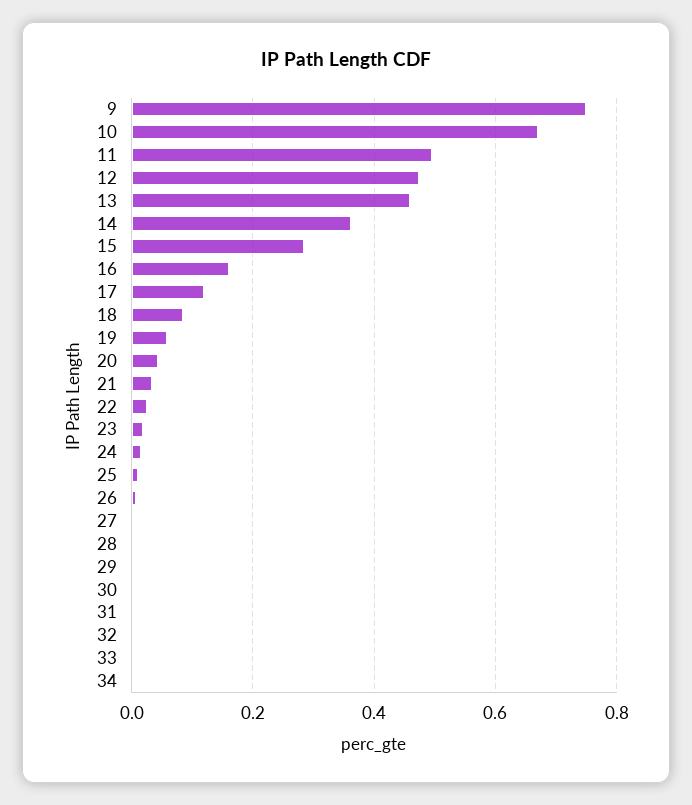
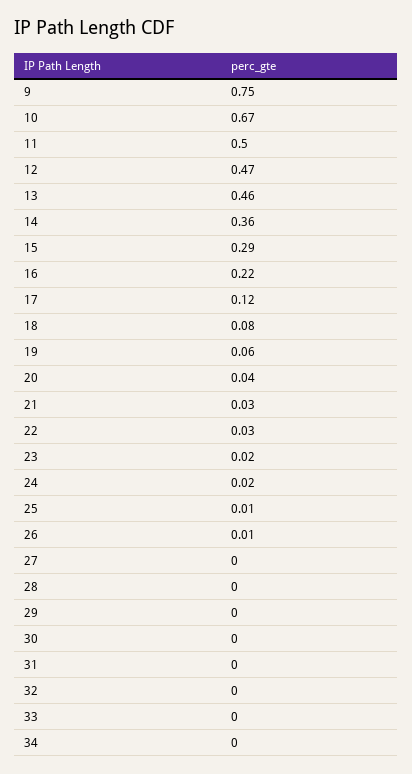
16: 0.16 -> 0.22

